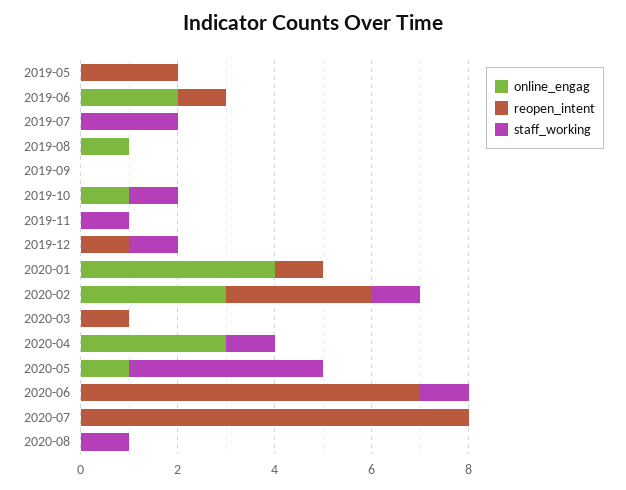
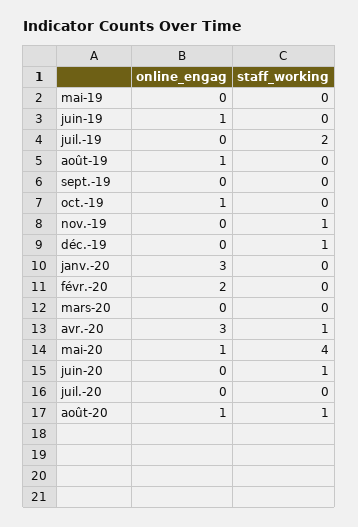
reopen_intent, 2019-05: 2 -> none
online_engag, 2019-06: 2 -> 1
reopen_intent, 2019-06: 1 -> none
reopen_intent, 2019-07: 0 -> none
reopen_intent, 2019-08: 0 -> none
reopen_intent, 2019-09: 0 -> none
reopen_intent, 2019-10: 0 -> none
staff_working, 2019-10: 1 -> 0
reopen_intent, 2019-11: 0 -> none
reopen_intent, 2019-12: 1 -> none
online_engag, 2020-01: 4 -> 3
reopen_intent, 2020-01: 1 -> none
online_engag, 2020-02: 3 -> 2
reopen_intent, 2020-02: 3 -> none
staff_working, 2020-02: 1 -> 0
reopen_intent, 2020-03: 1 -> none
reopen_intent, 2020-04: 0 -> none
reopen_intent, 2020-05: 0 -> none
reopen_intent, 2020-06: 7 -> none
reopen_intent, 2020-07: 8 -> none
online_engag, 2020-08: 0 -> 1
reopen_intent, 2020-08: 0 -> none

